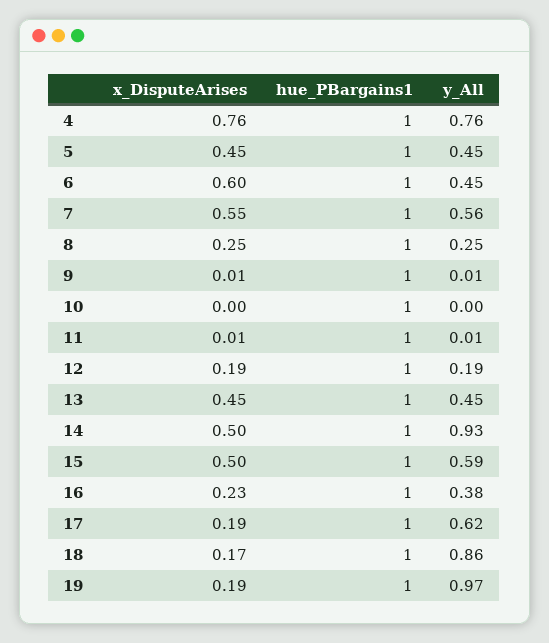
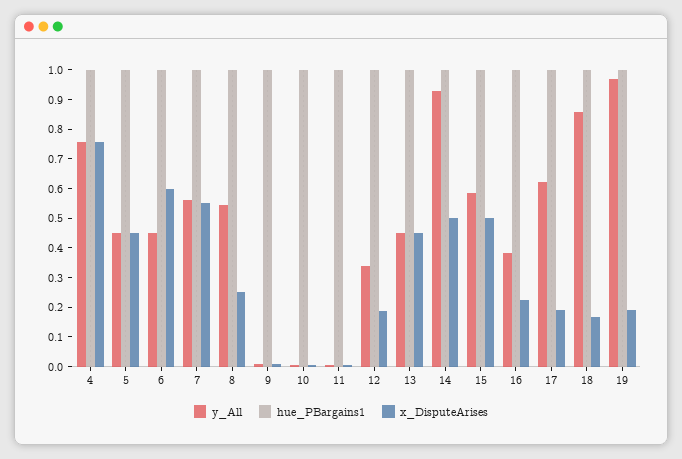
y_All, 8: 0.25 -> 0.55
y_All, 12: 0.19 -> 0.35

